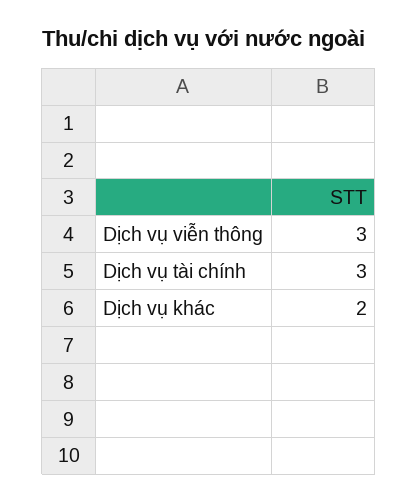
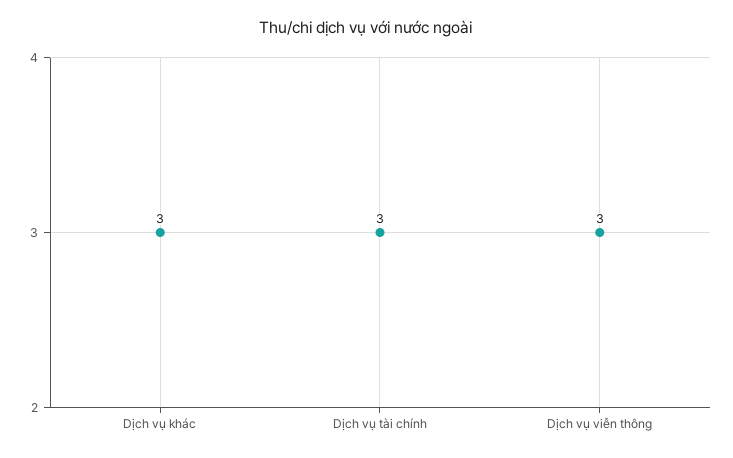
Dịch vụ khác: 2 -> 3

